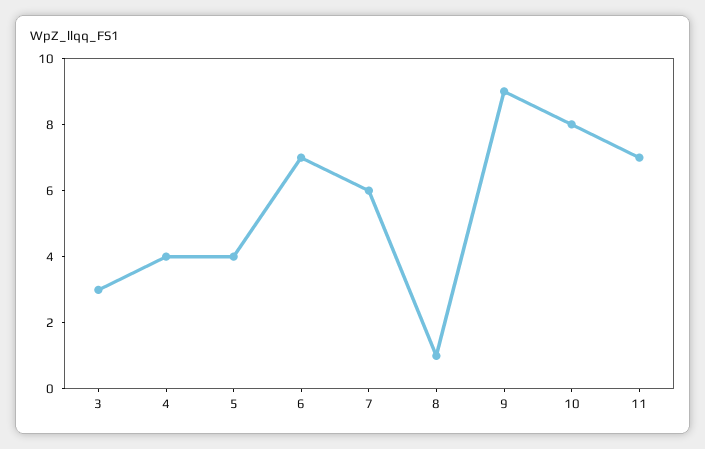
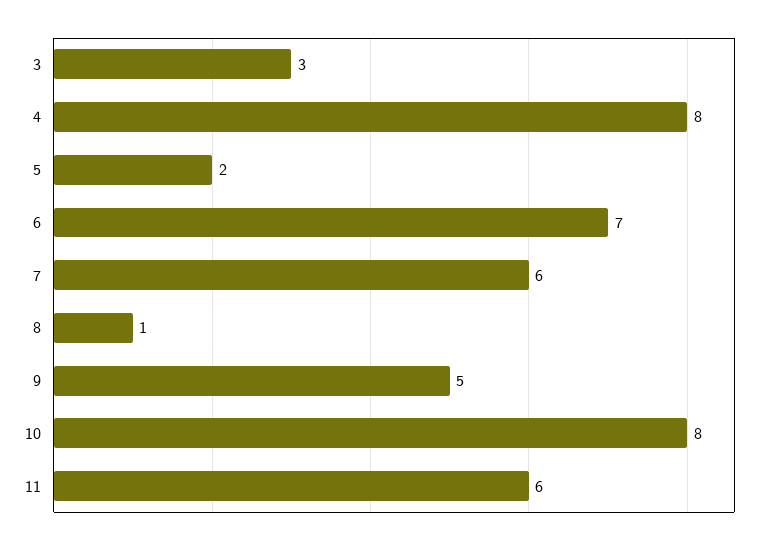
4: 4 -> 8
5: 4 -> 2
9: 9 -> 5
11: 7 -> 6

